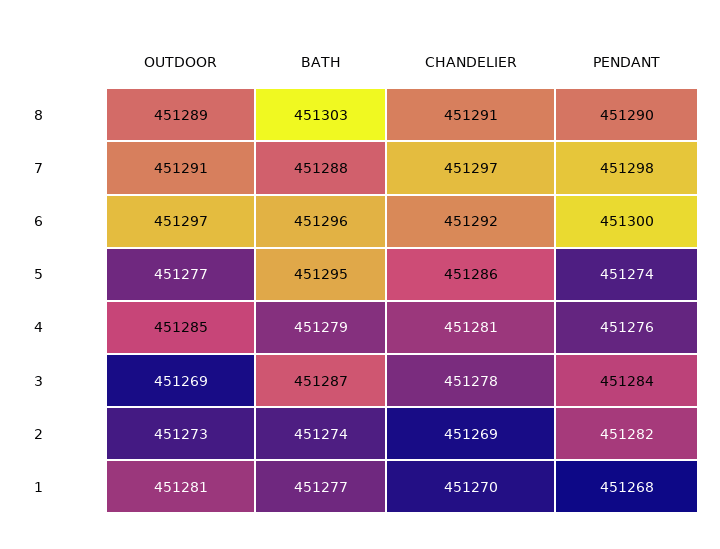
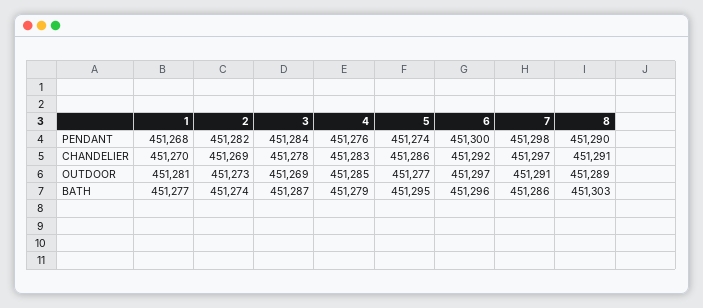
BATH, 7: 451288 -> 451286
CHANDELIER, 4: 451281 -> 451283

